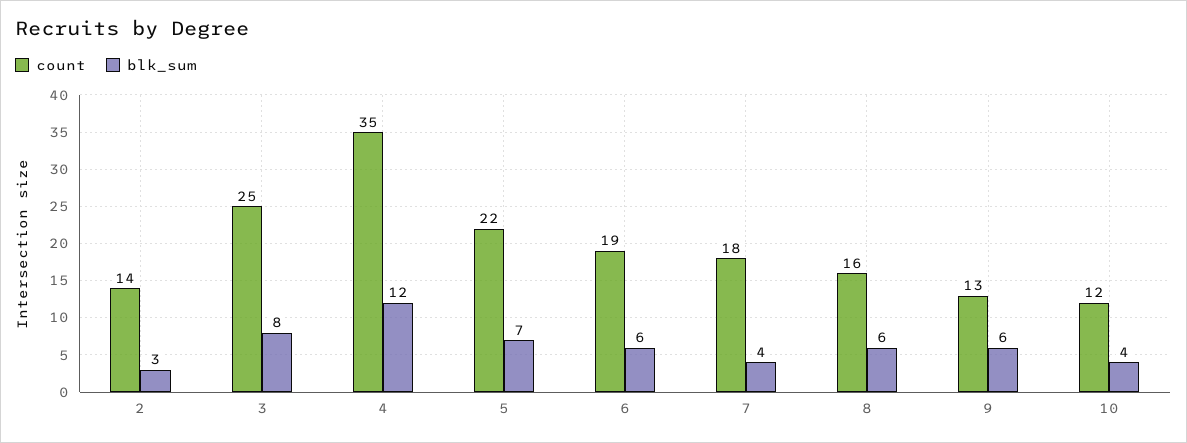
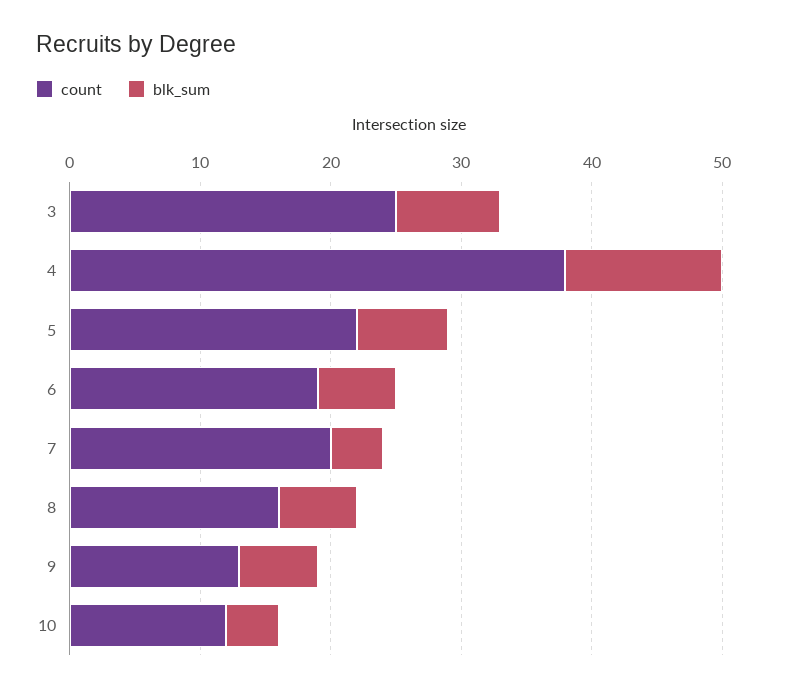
count, 2: 14 -> none
blk_sum, 2: 3 -> none
count, 4: 35 -> 38
count, 7: 18 -> 20

